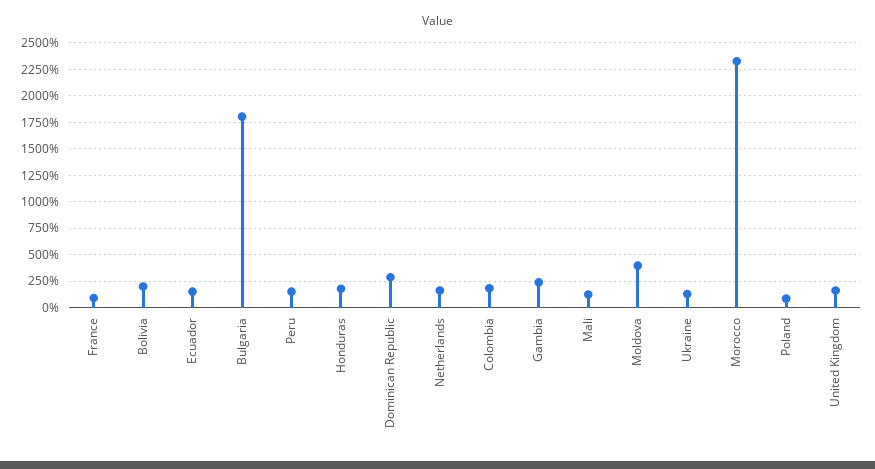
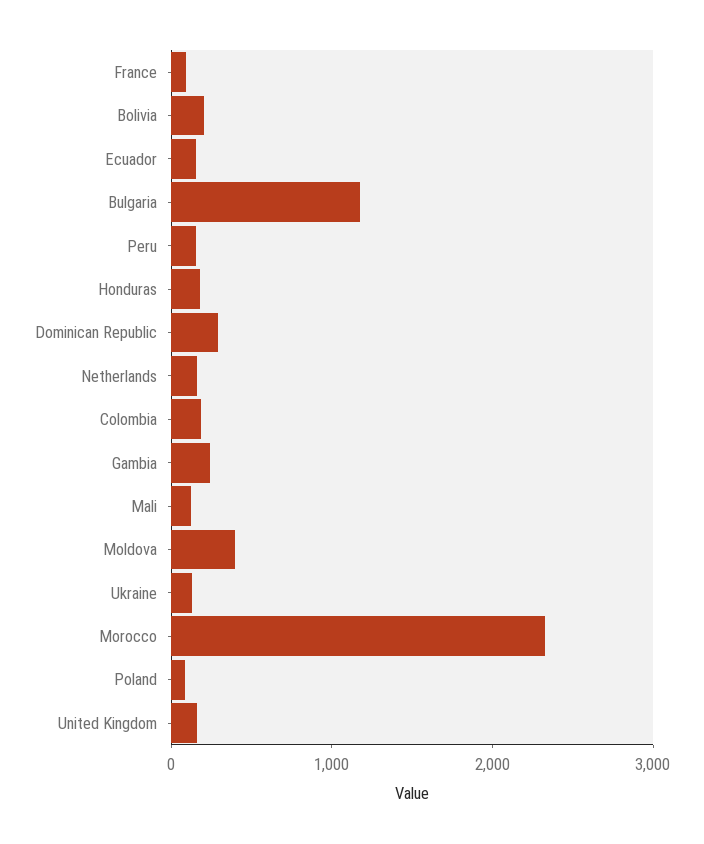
Bulgaria: 1750 -> 1200

